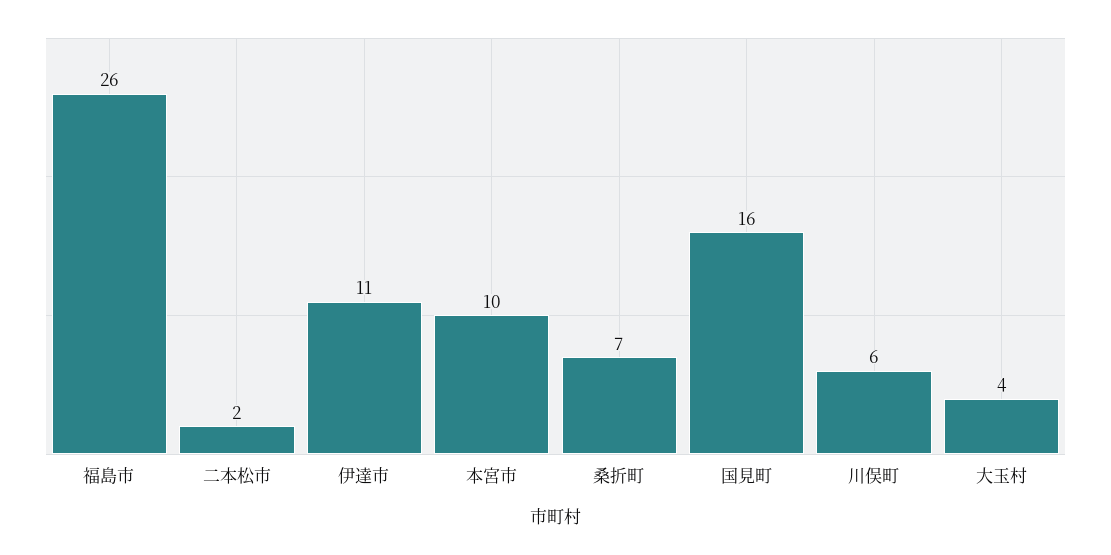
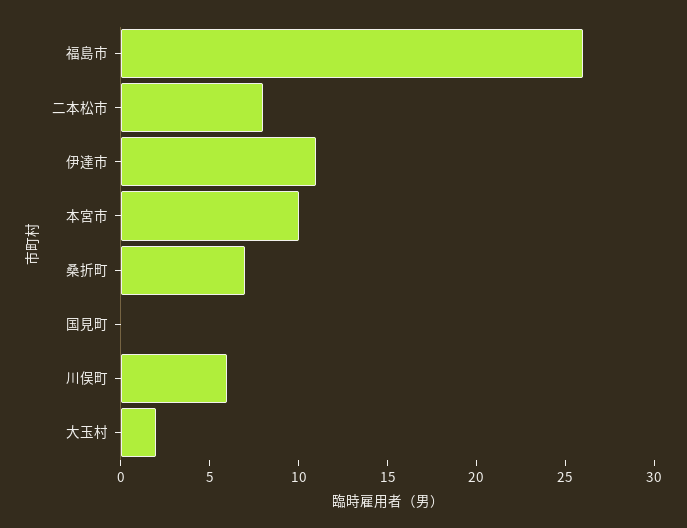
二本松市: 2 -> 8
国見町: 16 -> 0
大玉村: 4 -> 2

